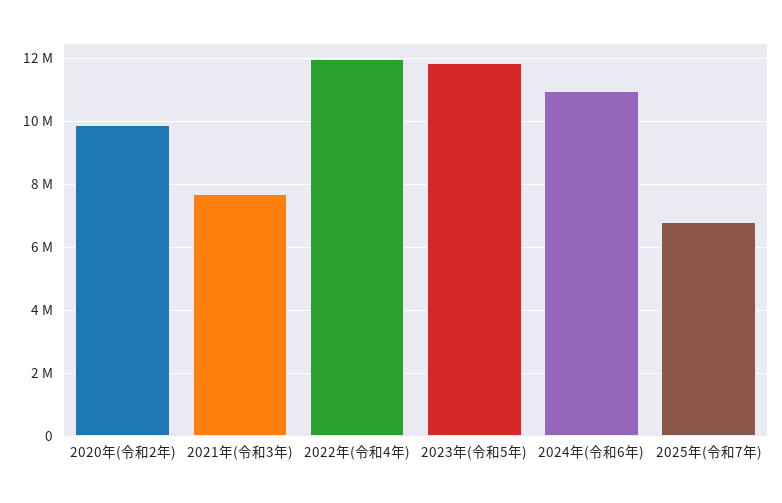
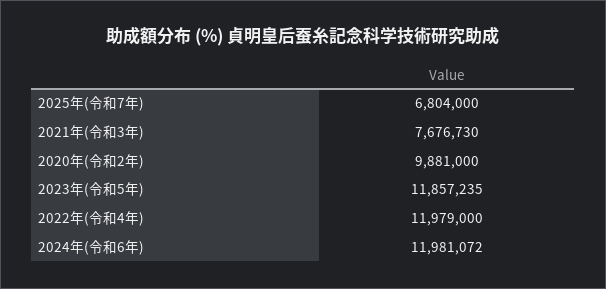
2024年(令和6年): 11000000 -> 11981072

